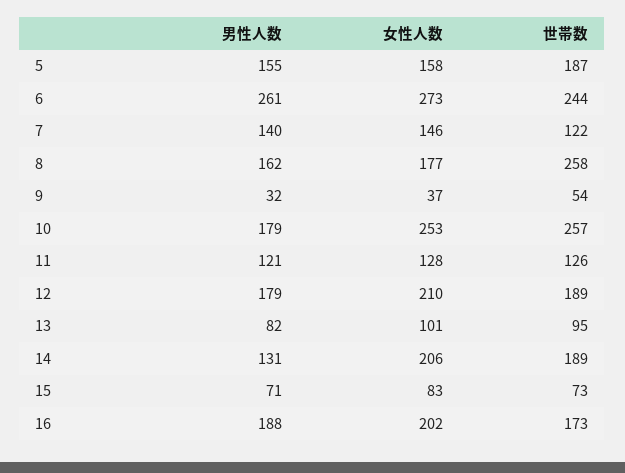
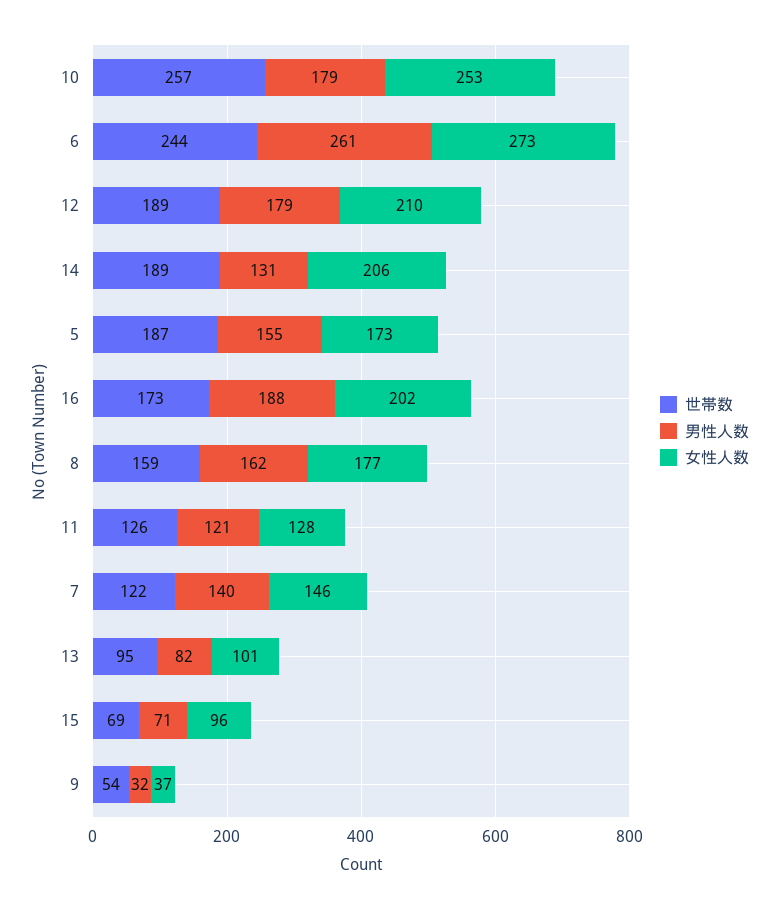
女性人数, 5: 158 -> 173
世帯数, 8: 258 -> 159
女性人数, 15: 83 -> 96
世帯数, 15: 73 -> 69

